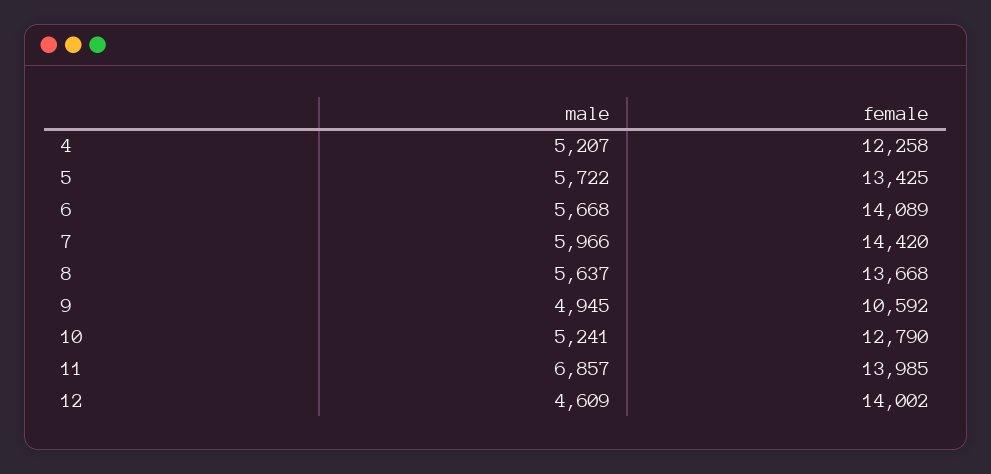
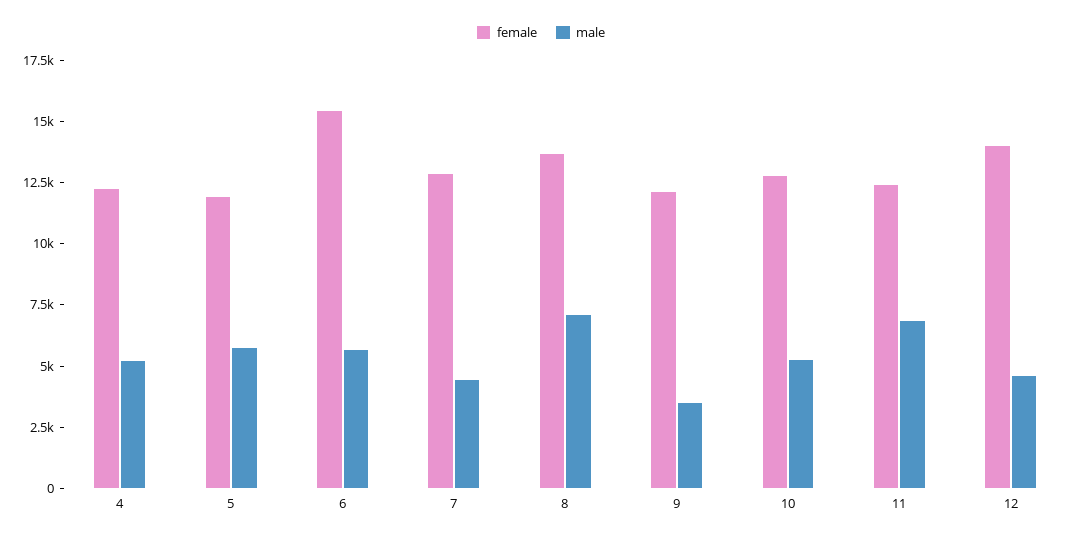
female, 5: 13425 -> 12000
female, 6: 14089 -> 15500
male, 7: 5966 -> 4500
female, 7: 14420 -> 13000
male, 8: 5637 -> 7000
male, 9: 4945 -> 3500
female, 9: 10592 -> 12000
female, 11: 13985 -> 12500

